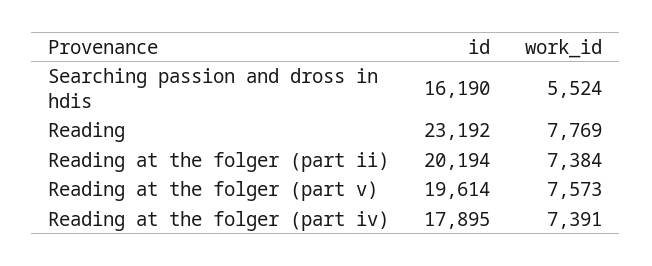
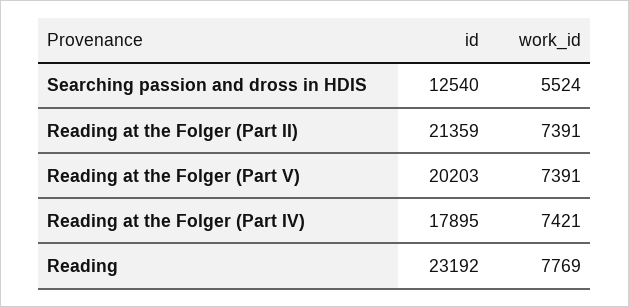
id, Searching passion and dross in hdis: 16190 -> 12540
id, Reading at the folger (part ii): 20194 -> 21359
work_id, Reading at the folger (part ii): 7384 -> 7391
id, Reading at the folger (part v): 19614 -> 20203
work_id, Reading at the folger (part v): 7573 -> 7391
work_id, Reading at the folger (part iv): 7391 -> 7421

